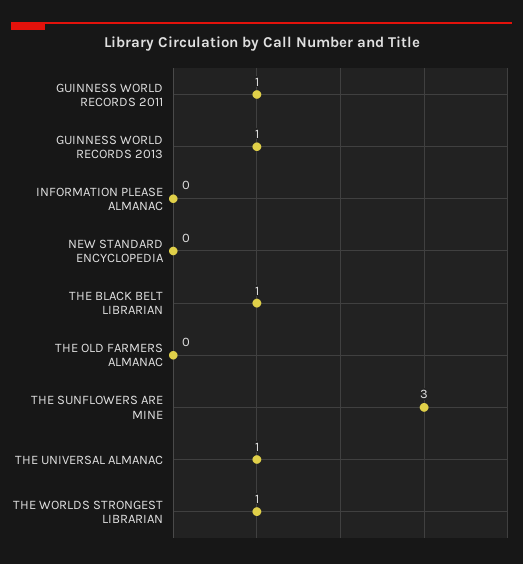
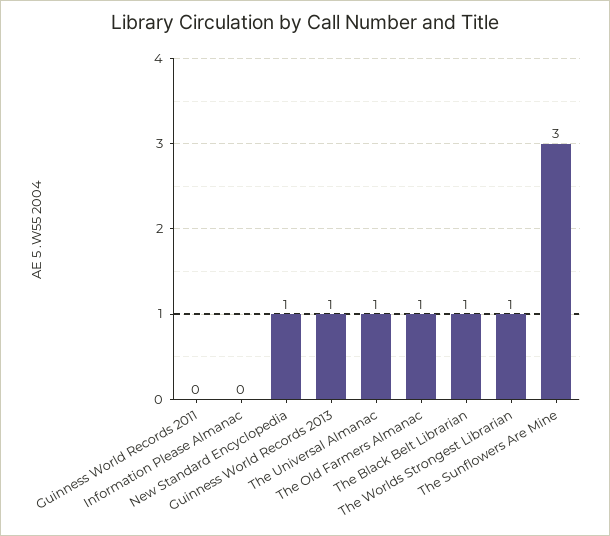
GUINNESS WORLD RECORDS 2011: 1 -> 0
NEW STANDARD ENCYCLOPEDIA: 0 -> 1
THE OLD FARMERS ALMANAC: 0 -> 1

